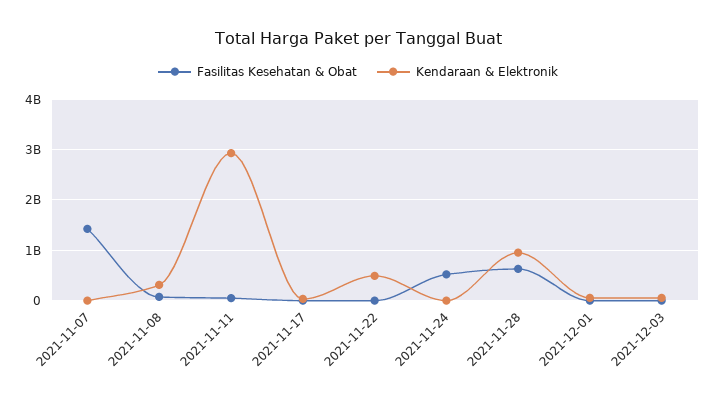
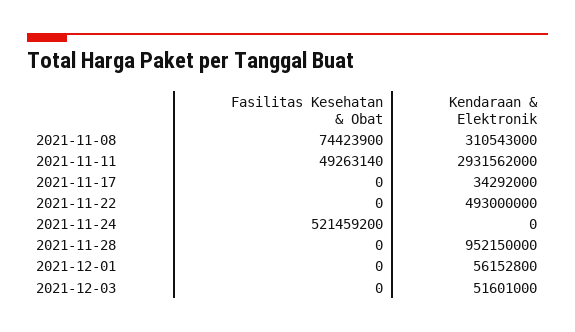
Fasilitas Kesehatan & Obat, 2021-11-07: 1400000000 -> none
Kendaraan & Elektronik, 2021-11-07: 0 -> none
Fasilitas Kesehatan & Obat, 2021-11-28: 600000000 -> 0

